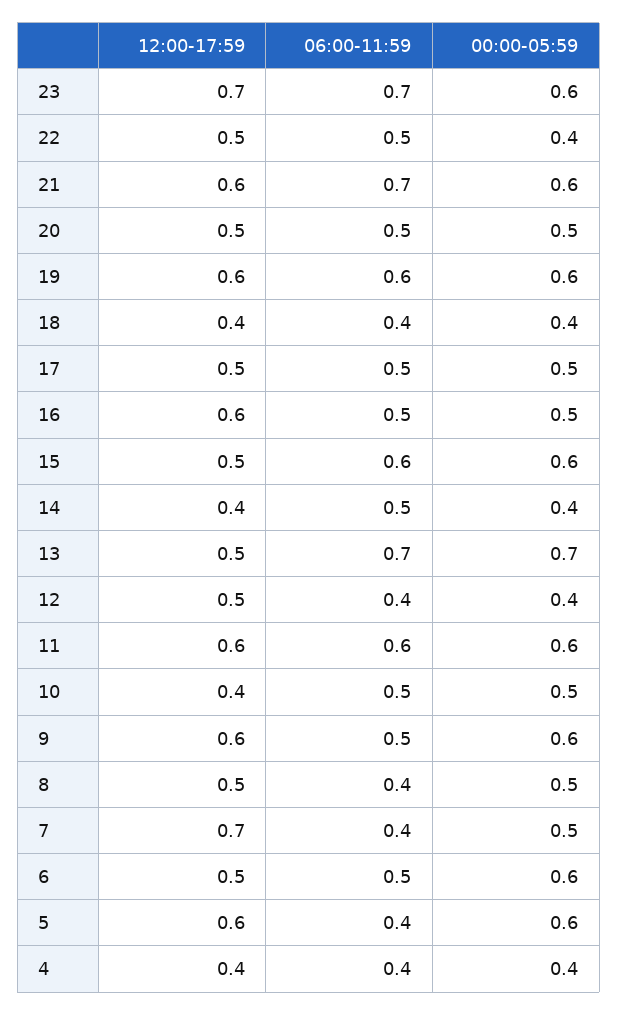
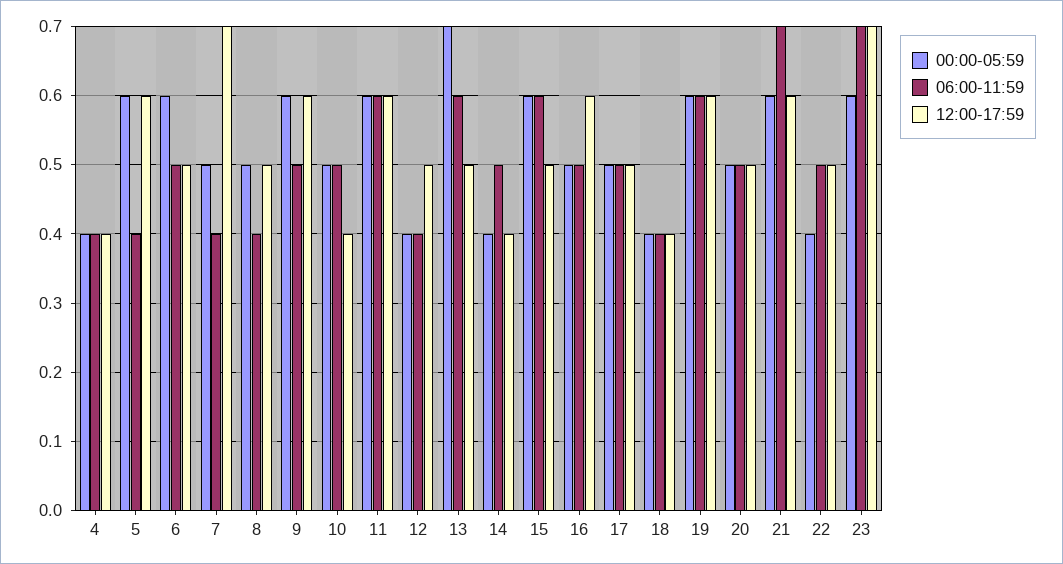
06:00-11:59, 13: 0.7 -> 0.6

